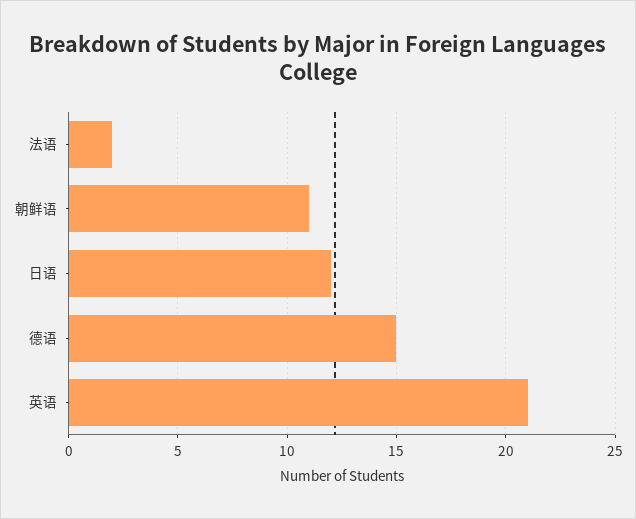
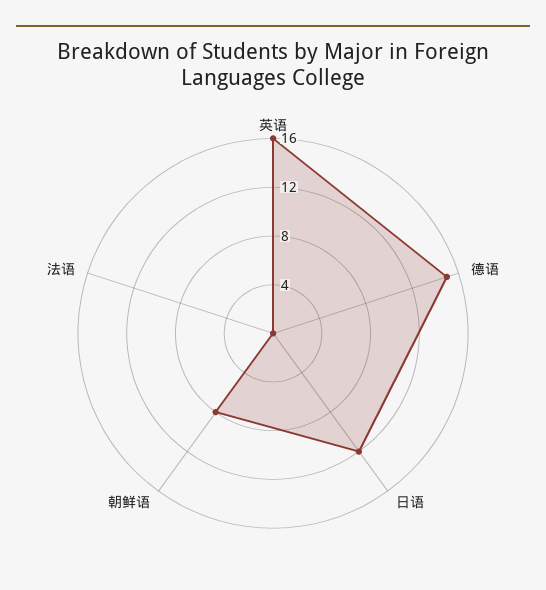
法语: 2 -> 0
朝鲜语: 11 -> 8
英语: 21 -> 16

